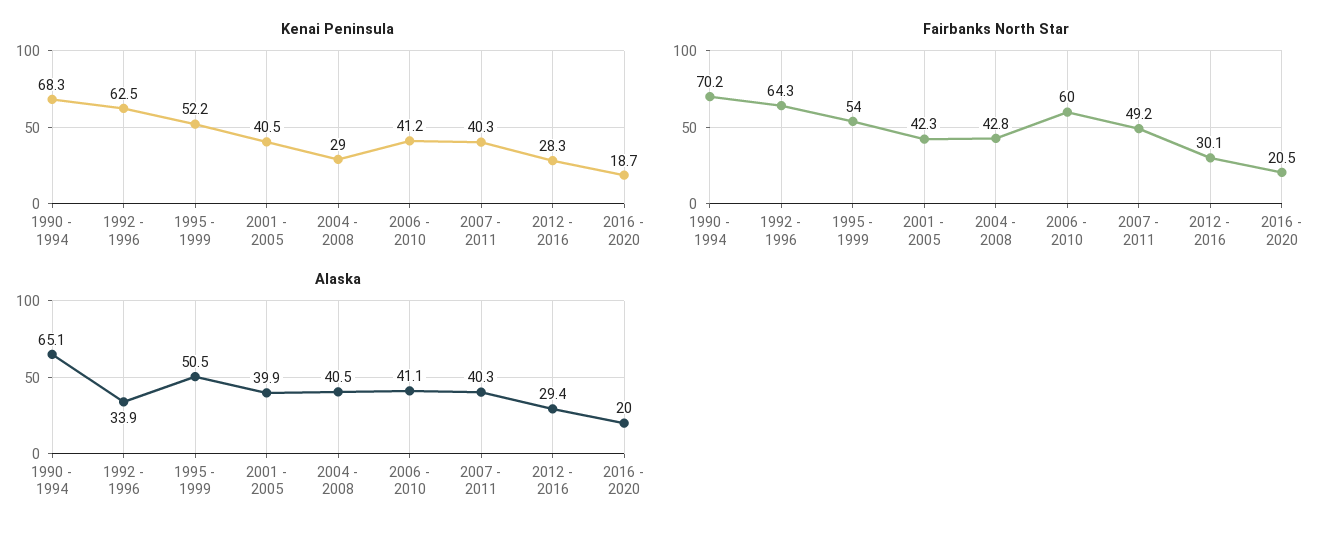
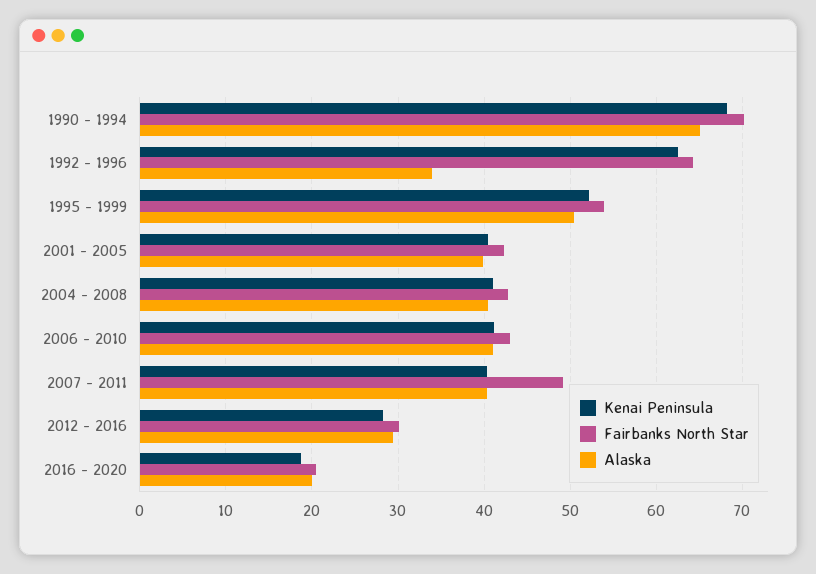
Kenai Peninsula, 2004 - 2008: 29 -> 41
Fairbanks North Star, 2006 - 2010: 60 -> 43

